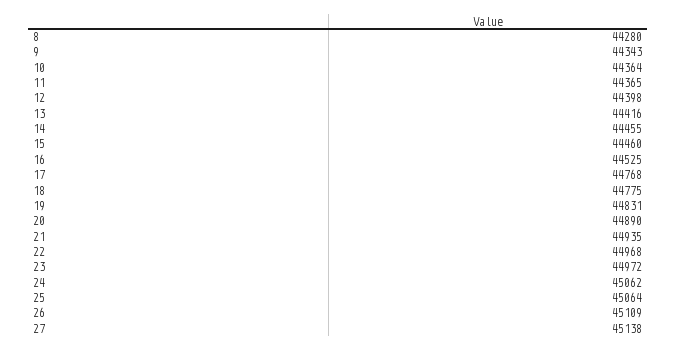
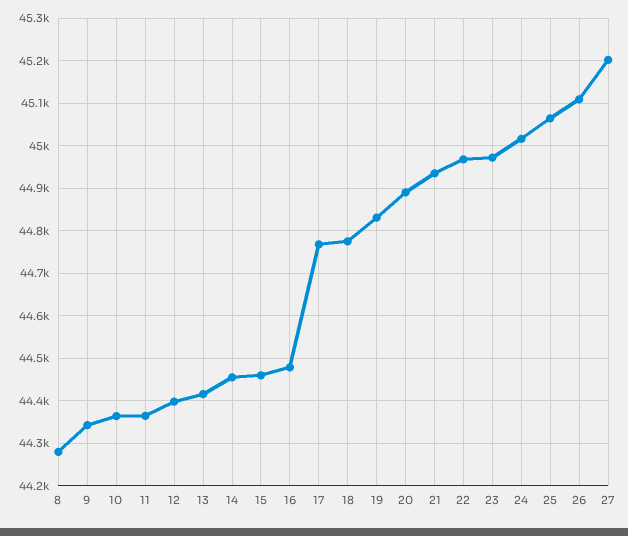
16: 44525 -> 44480
24: 45062 -> 45020
27: 45138 -> 45200

